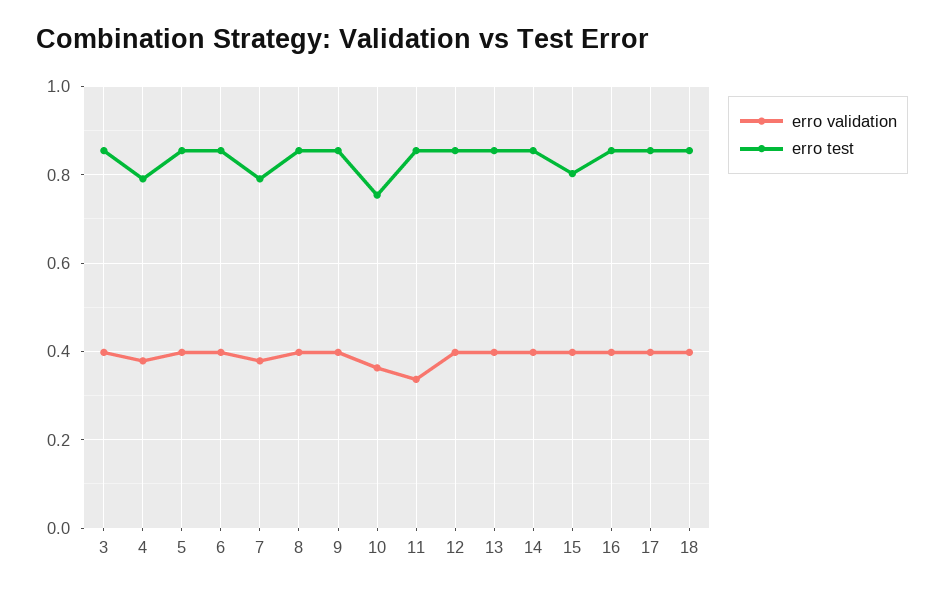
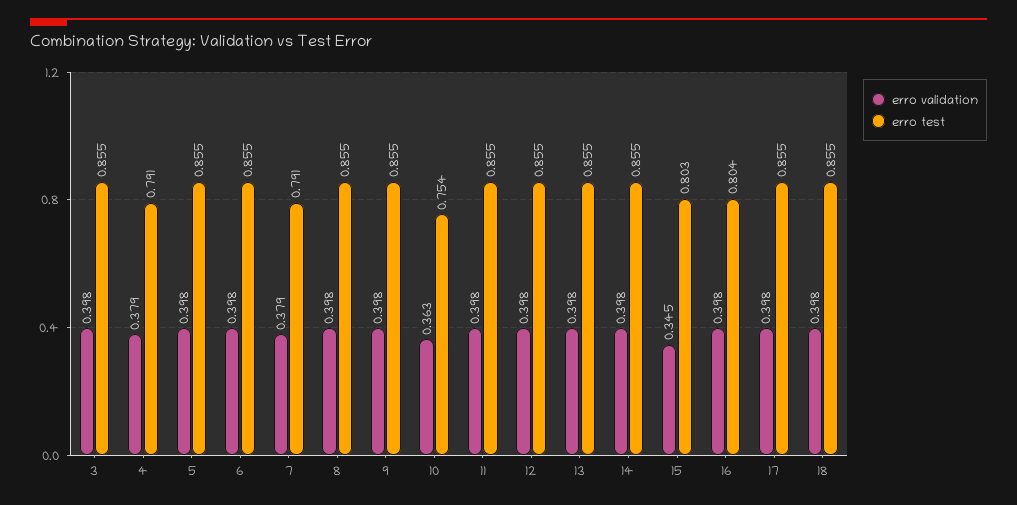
erro validation, 11: 0.34 -> 0.398
erro validation, 15: 0.4 -> 0.345
erro test, 16: 0.86 -> 0.804

